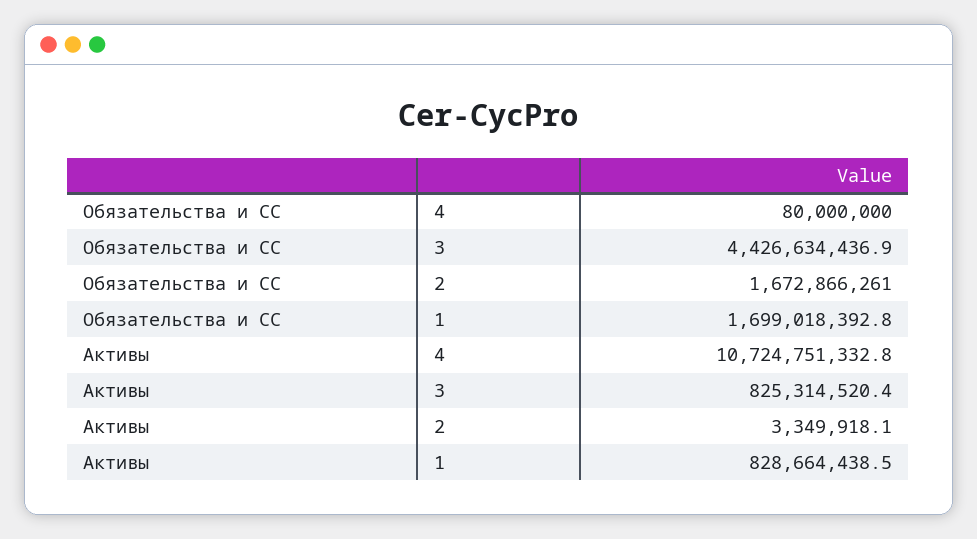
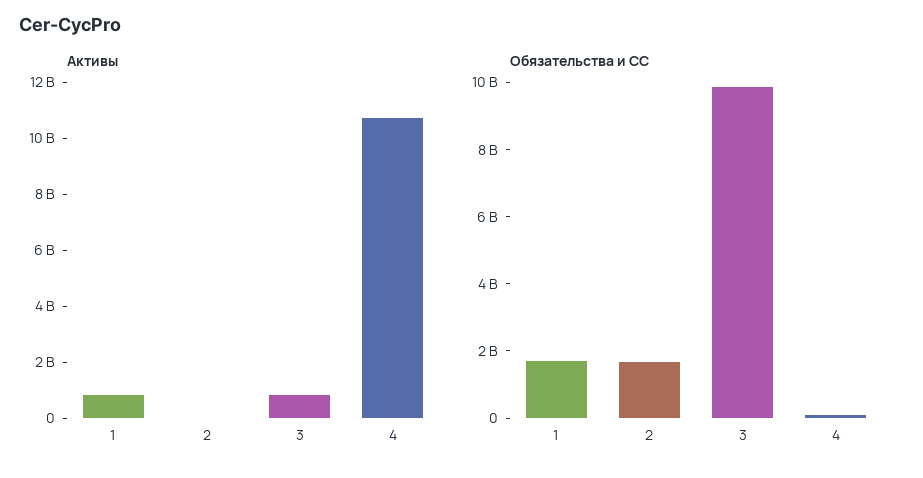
Обязательства и СС, 3: 4426634436.9 -> 10000000000

